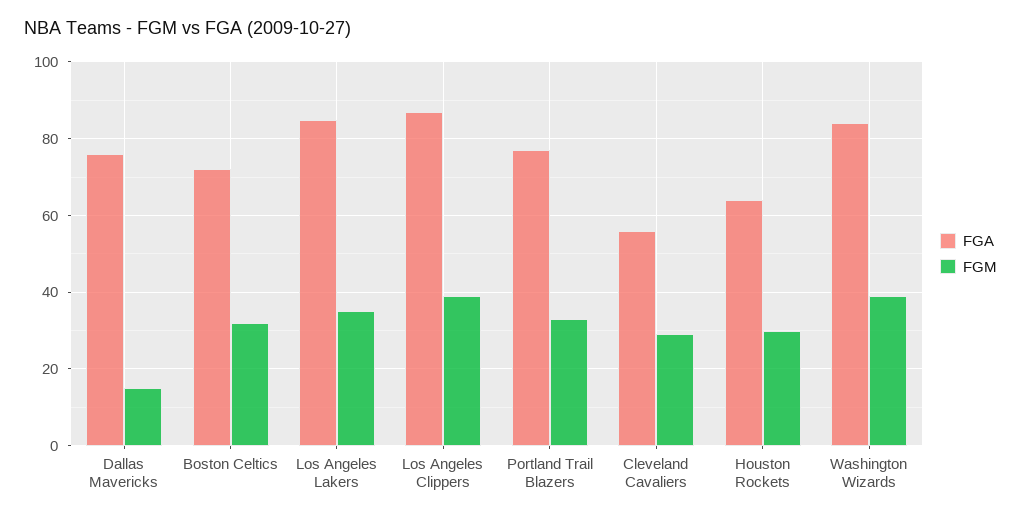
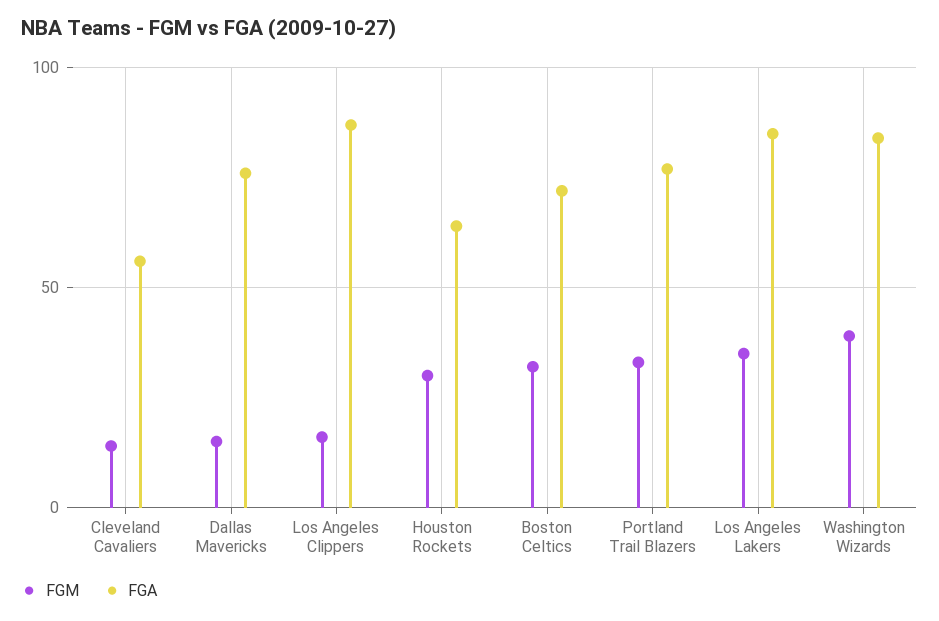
FGM, Los Angeles Clippers: 40 -> 15
FGM, Cleveland Cavaliers: 30 -> 15

